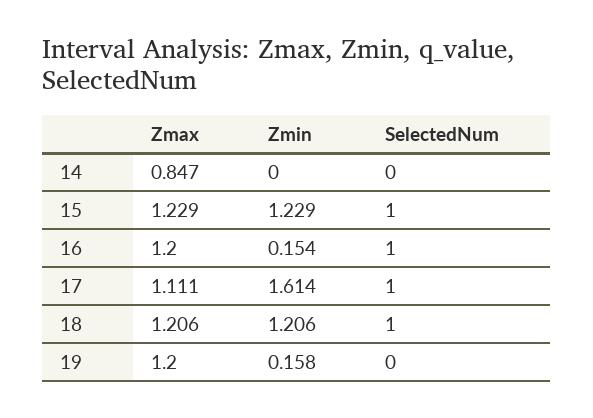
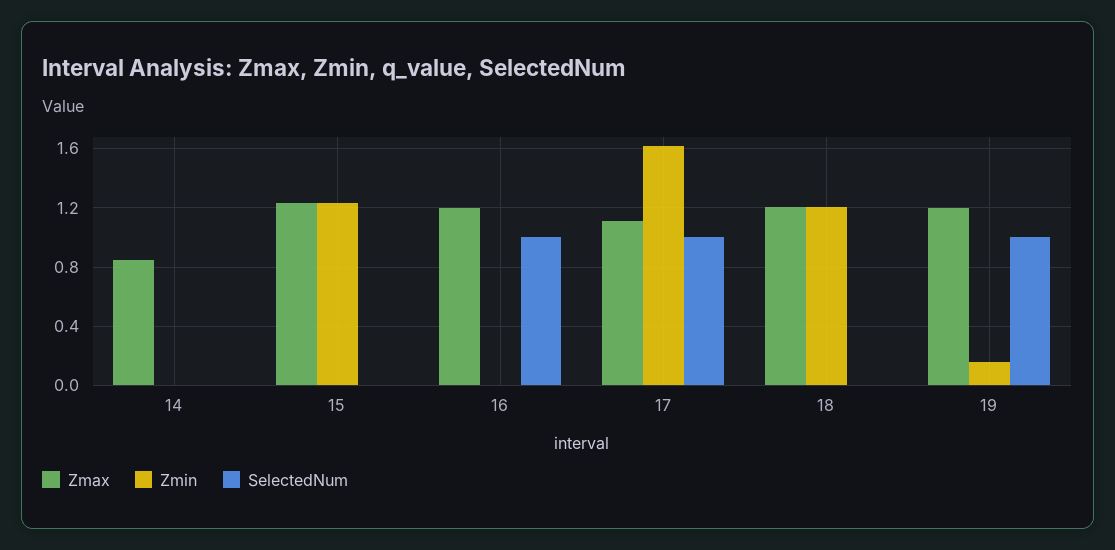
SelectedNum, 15: 1 -> 0
Zmin, 16: 0.154 -> 0
SelectedNum, 18: 1 -> 0
SelectedNum, 19: 0 -> 1

